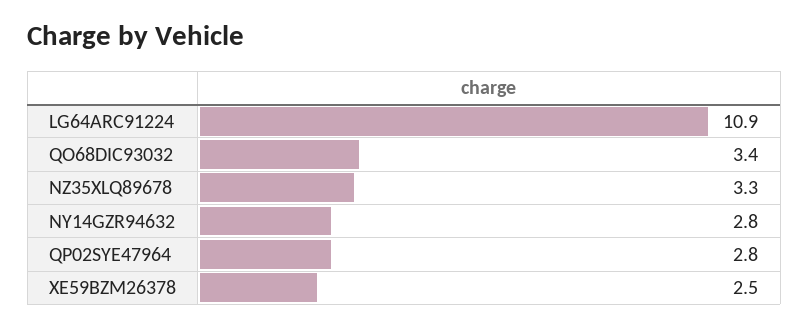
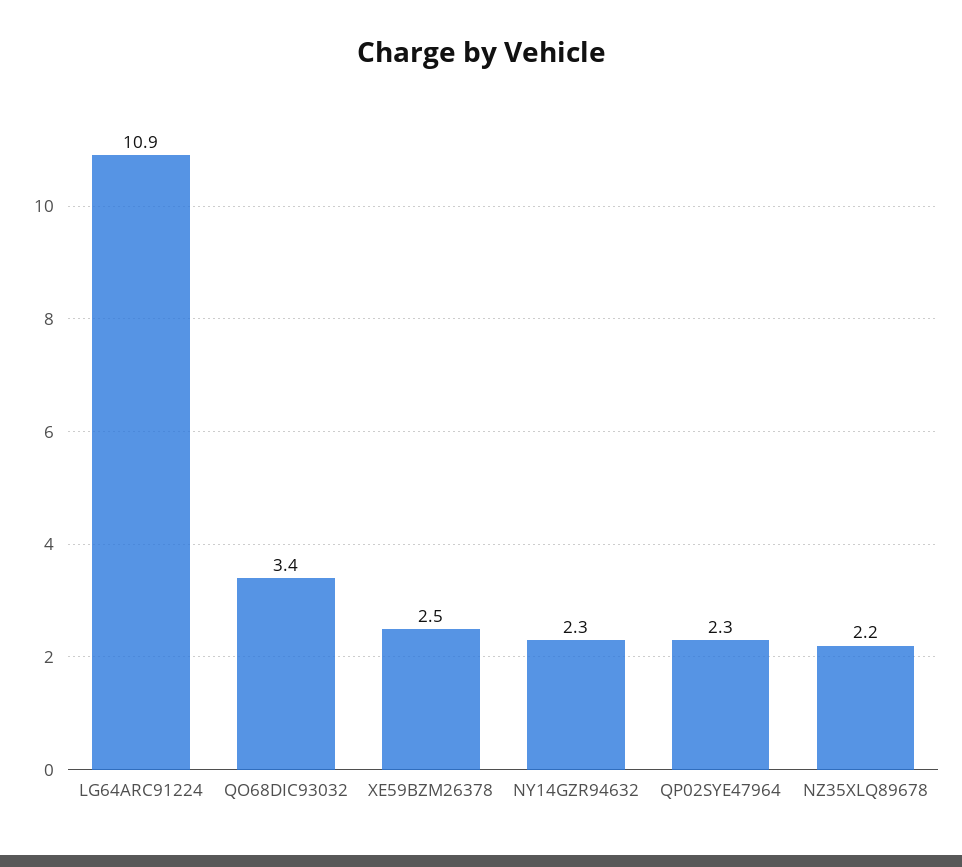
NZ35XLQ89678: 3.3 -> 2.2
NY14GZR94632: 2.8 -> 2.3
QP02SYE47964: 2.8 -> 2.3

